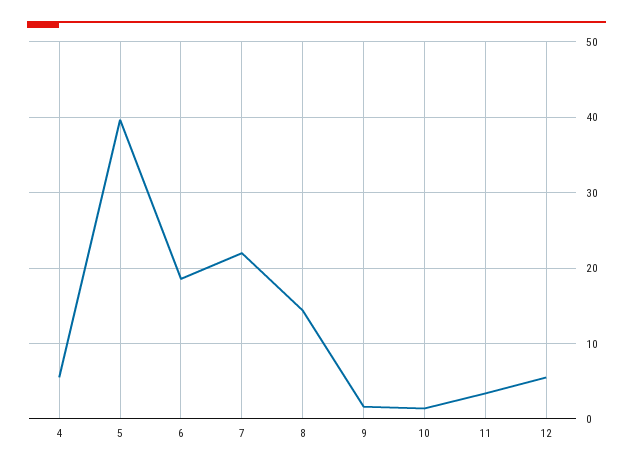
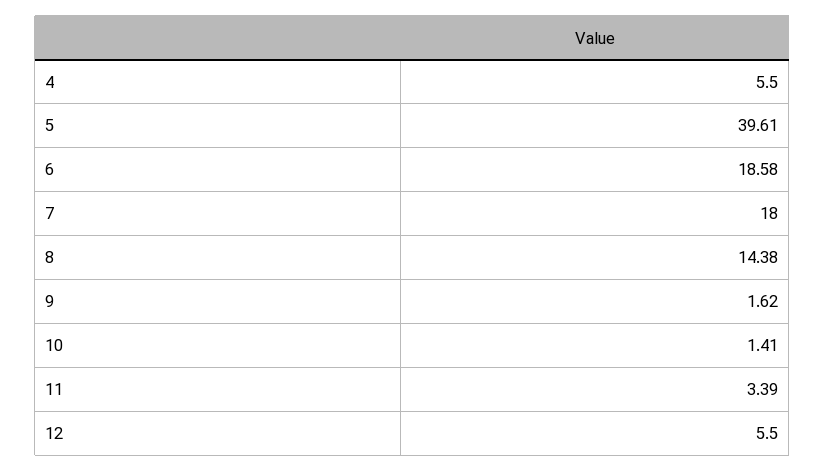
7: 22 -> 18

